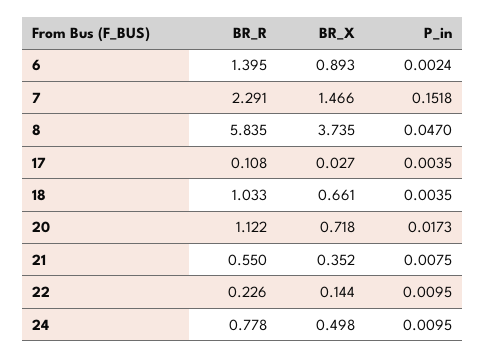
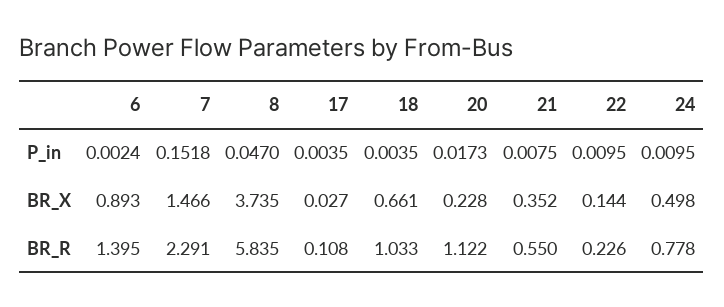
BR_X, 20: 0.718 -> 0.228

